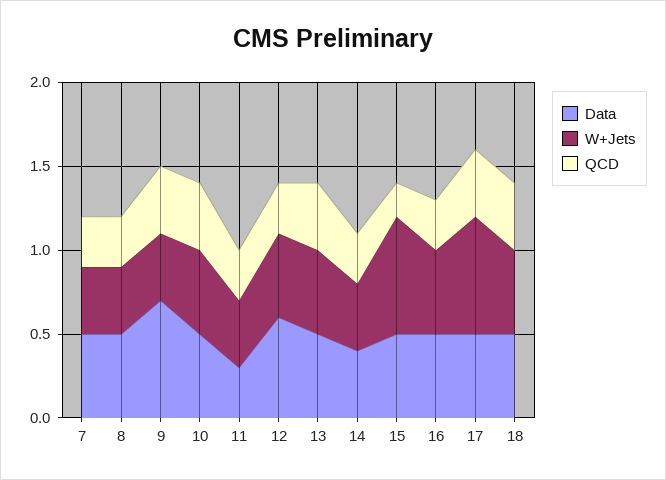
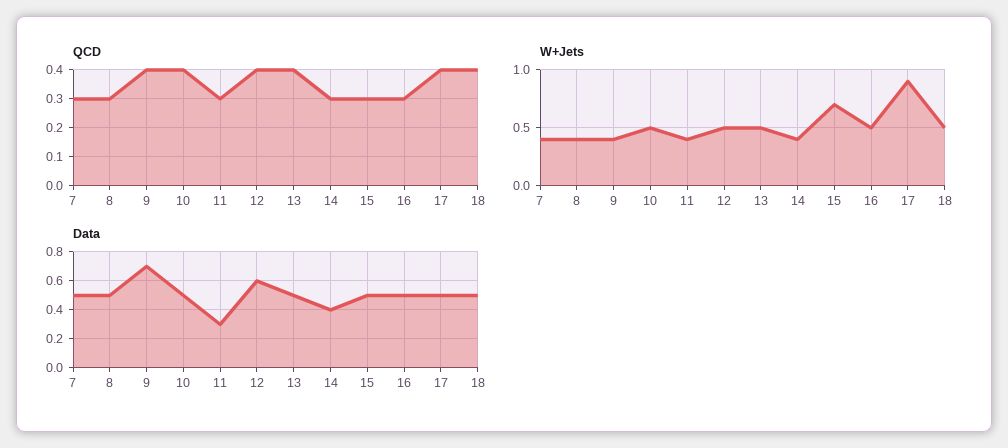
QCD, 12: 0.3 -> 0.4
QCD, 15: 0.2 -> 0.3
W+Jets, 17: 0.7 -> 0.9

